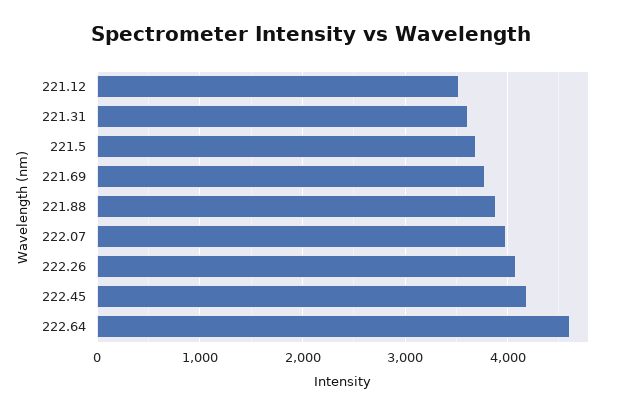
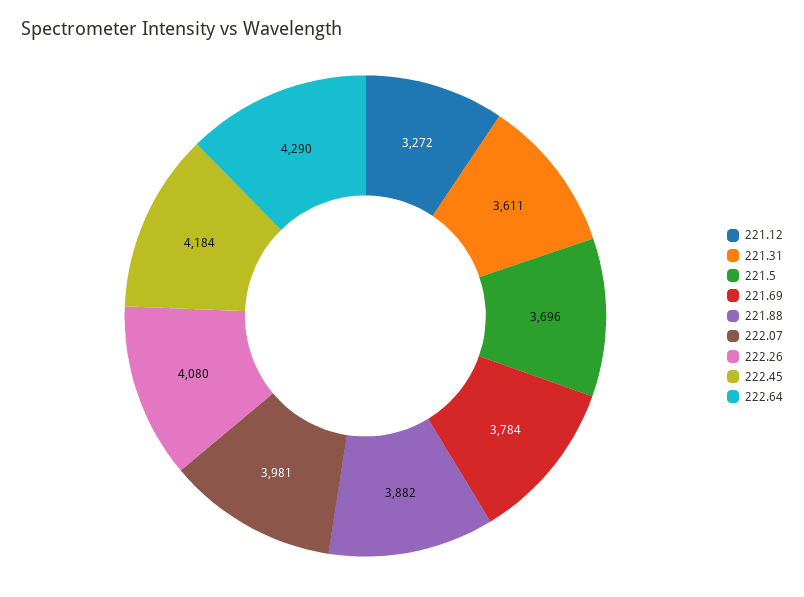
221.12: 3500 -> 3272
222.64: 4600 -> 4290

